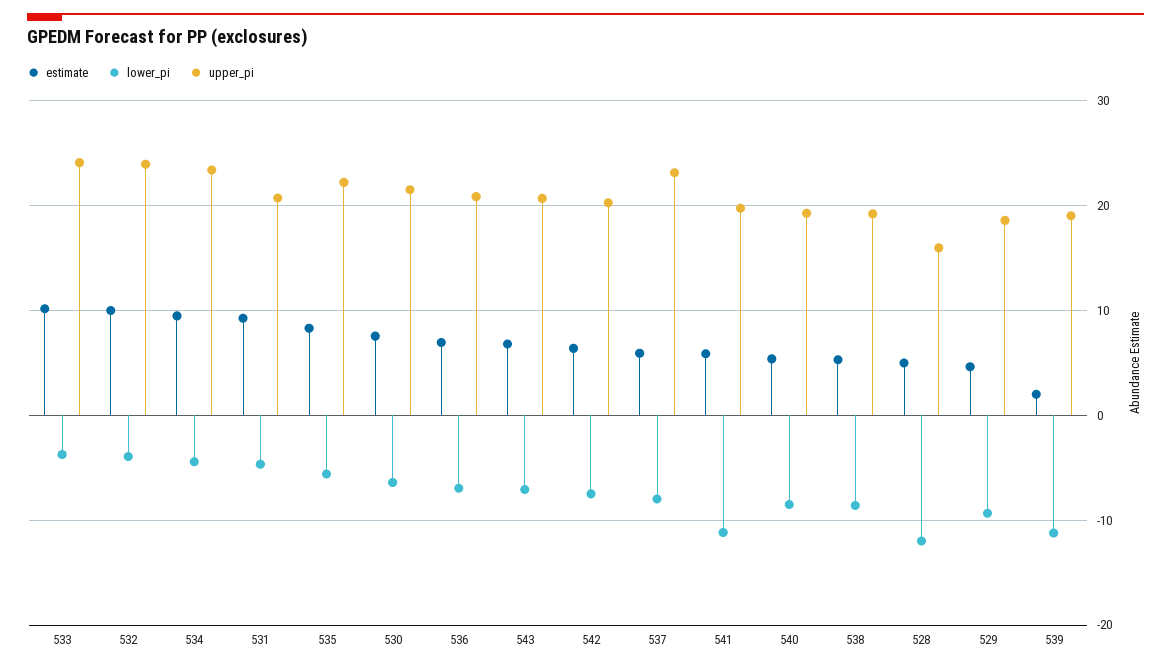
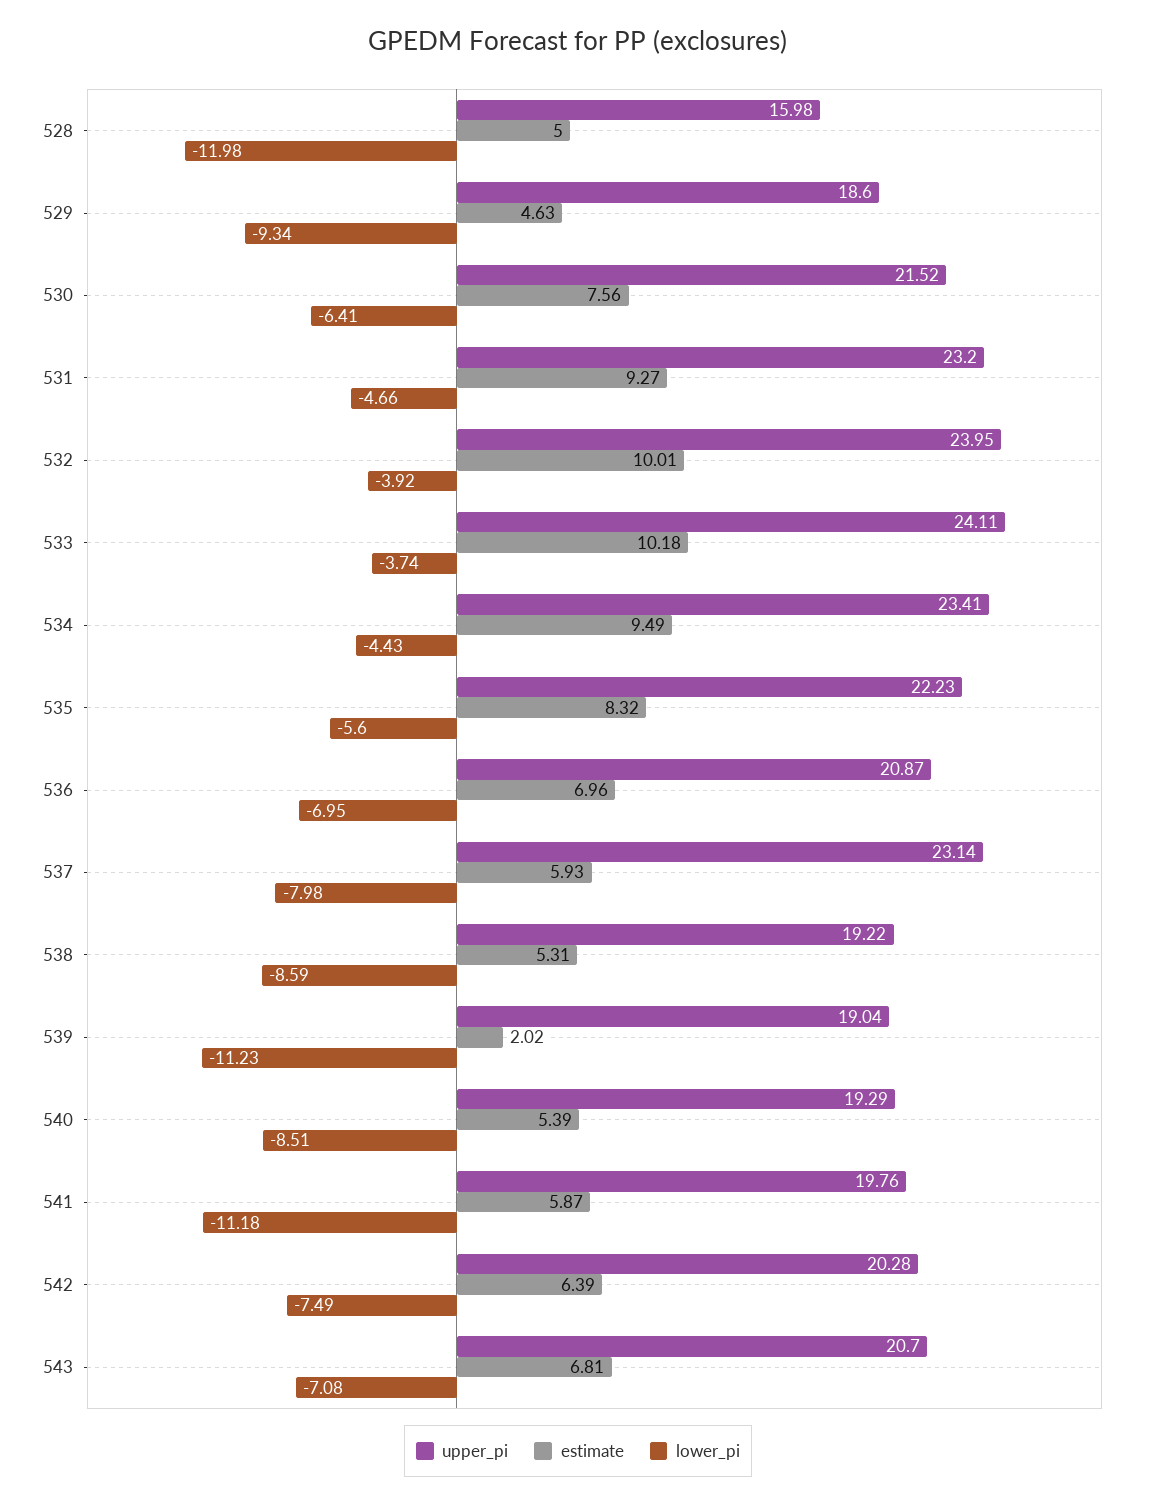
upper_pi, 531: 21 -> 23.2

